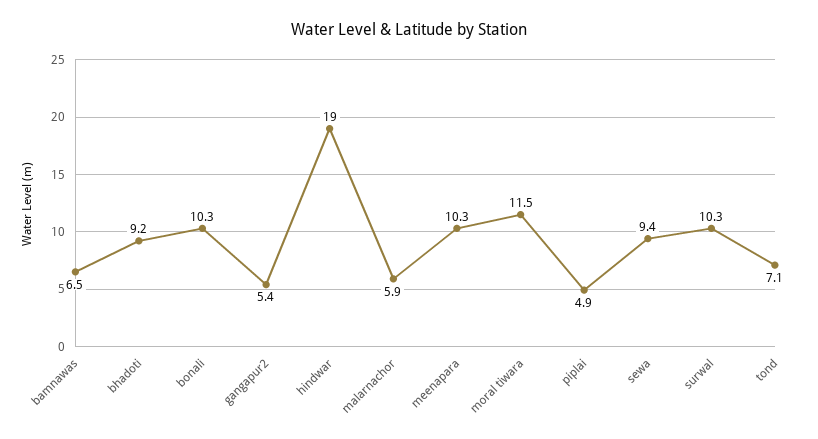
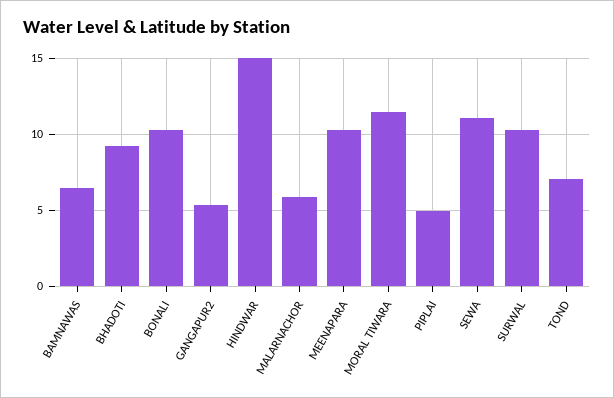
hindwar: 19 -> 15
sewa: 9.4 -> 11

